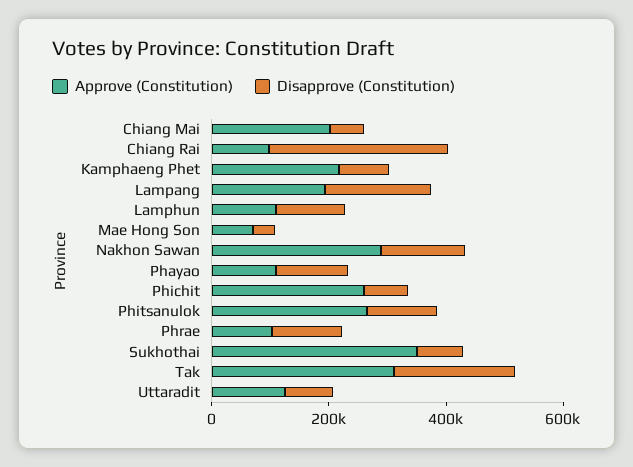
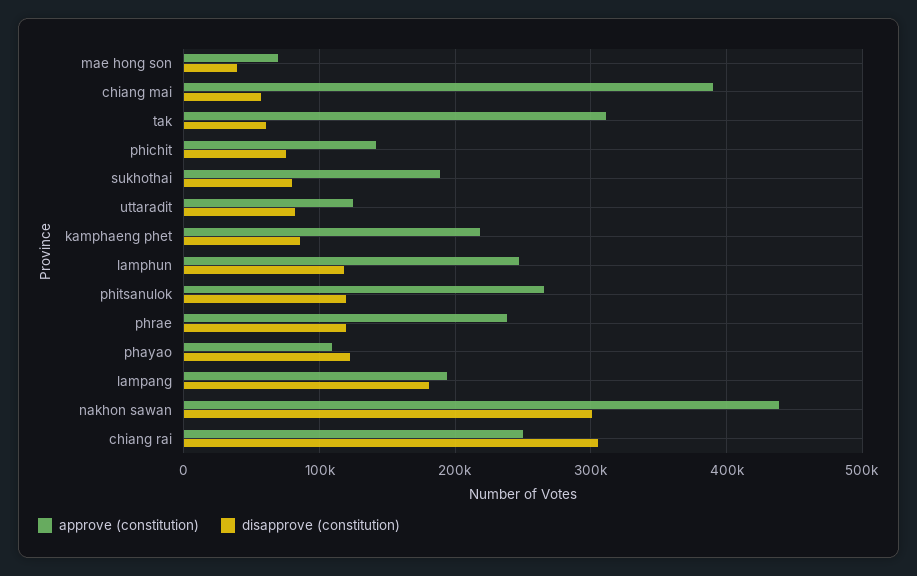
Approve (Constitution), Chiang Mai: 200000 -> 390000
Approve (Constitution), Chiang Rai: 100000 -> 250000
Approve (Constitution), Lamphun: 100000 -> 250000
Approve (Constitution), Nakhon Sawan: 300000 -> 440000
Disapprove (Constitution), Nakhon Sawan: 150000 -> 300000
Approve (Constitution), Phichit: 250000 -> 140000
Approve (Constitution), Phrae: 100000 -> 240000
Approve (Constitution), Sukhothai: 350000 -> 190000
Disapprove (Constitution), Tak: 200000 -> 60000

